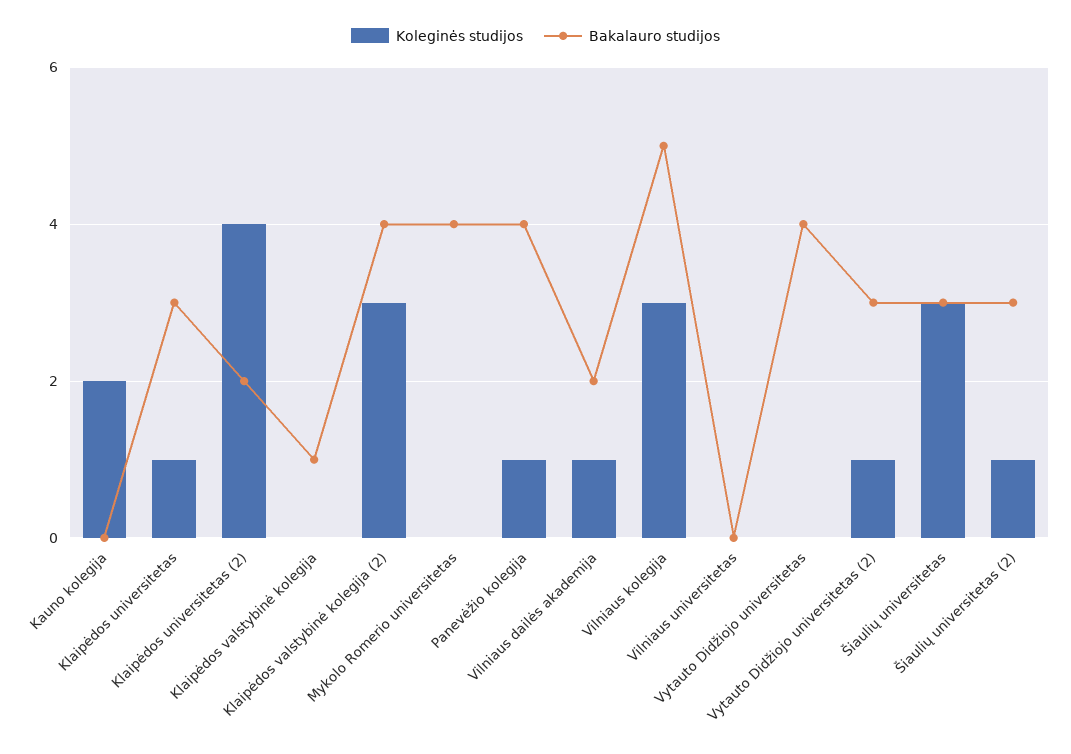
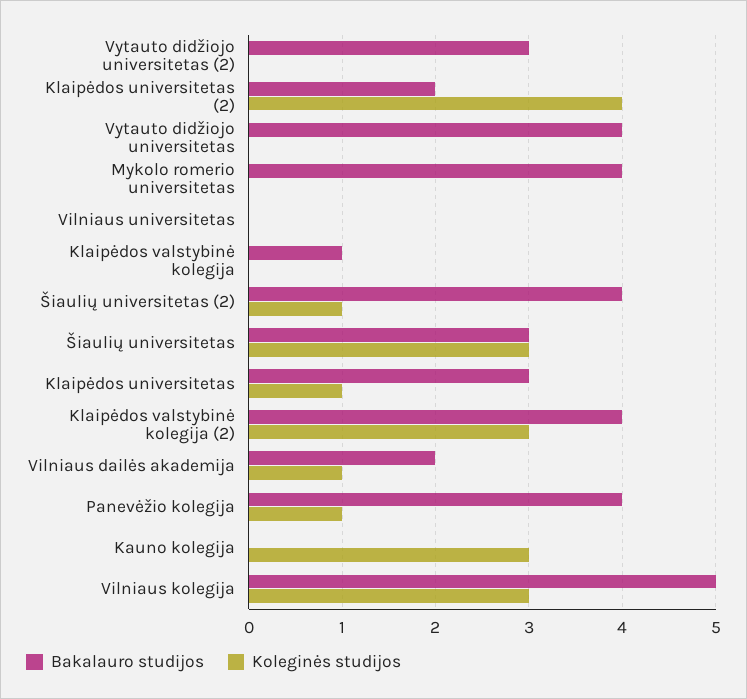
Koleginės studijos, Kauno kolegija: 2 -> 3
Koleginės studijos, Vytauto Didžiojo universitetas (2): 1 -> 0
Bakalauro studijos, Šiaulių universitetas (2): 3 -> 4

